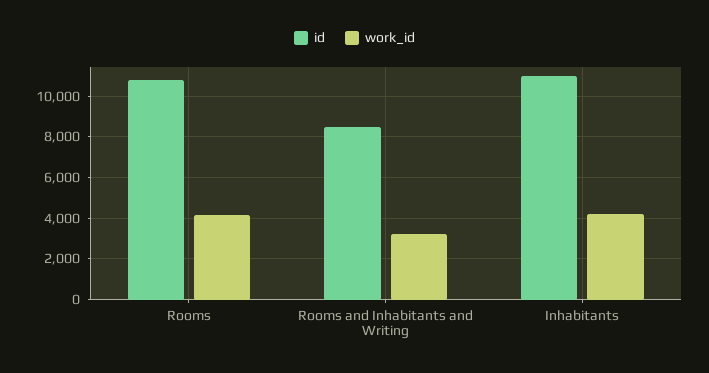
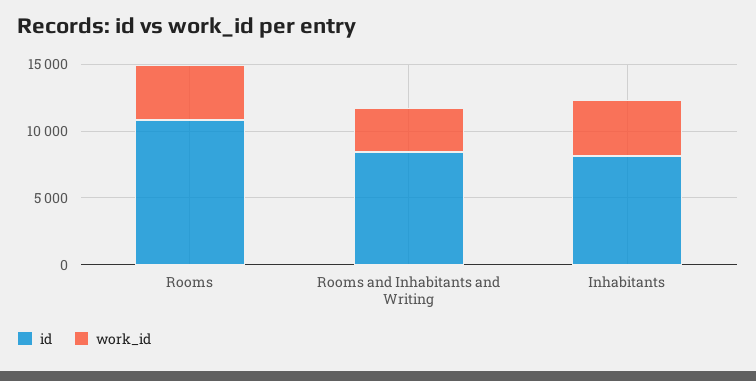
id, Inhabitants: 11000 -> 8000

